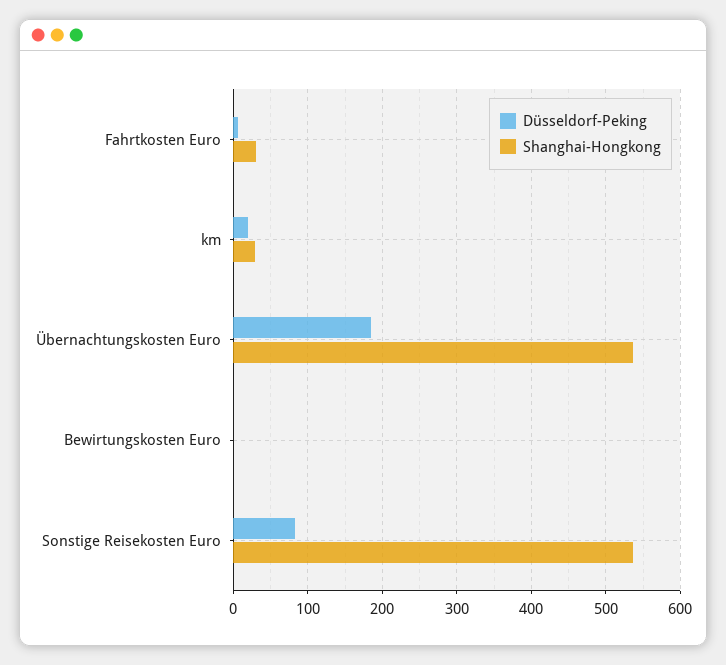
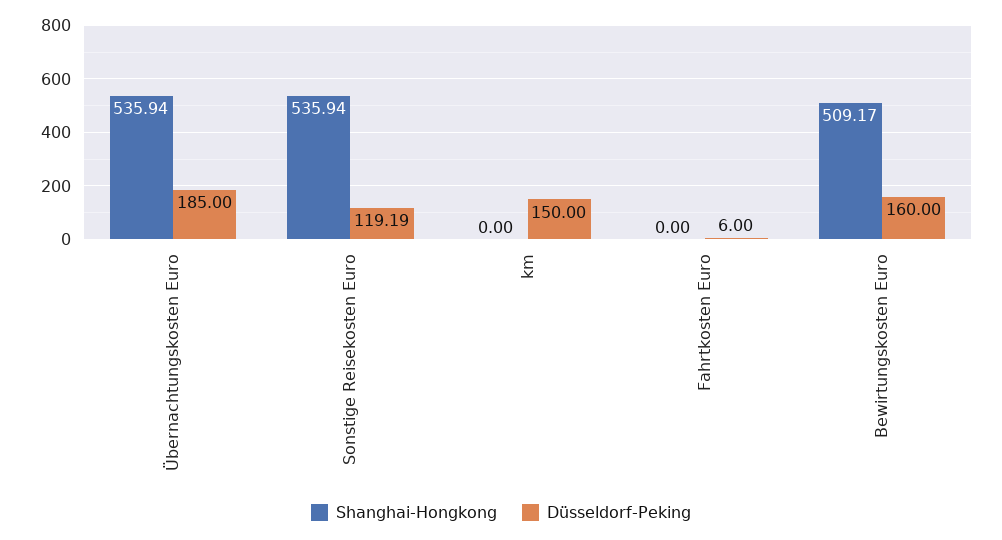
Shanghai-Hongkong, Fahrtkosten Euro: 30 -> 0
Düsseldorf-Peking, km: 20 -> 150
Shanghai-Hongkong, km: 30 -> 0
Düsseldorf-Peking, Bewirtungskosten Euro: 0 -> 160
Shanghai-Hongkong, Bewirtungskosten Euro: 0 -> 509.17
Düsseldorf-Peking, Sonstige Reisekosten Euro: 80 -> 119.19

